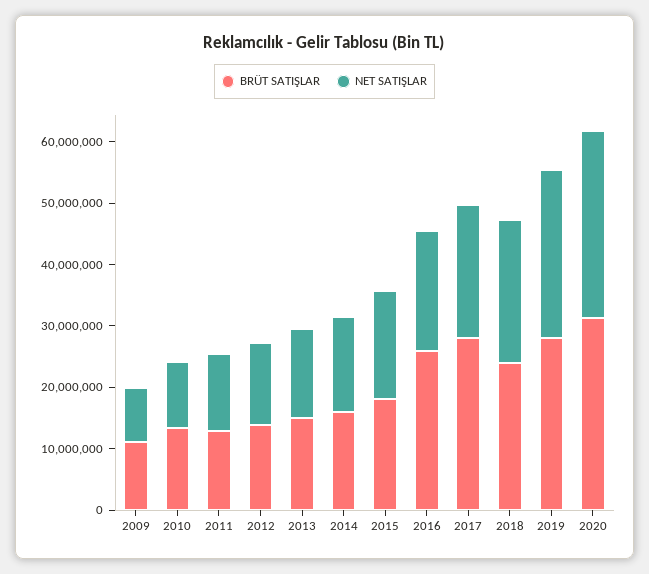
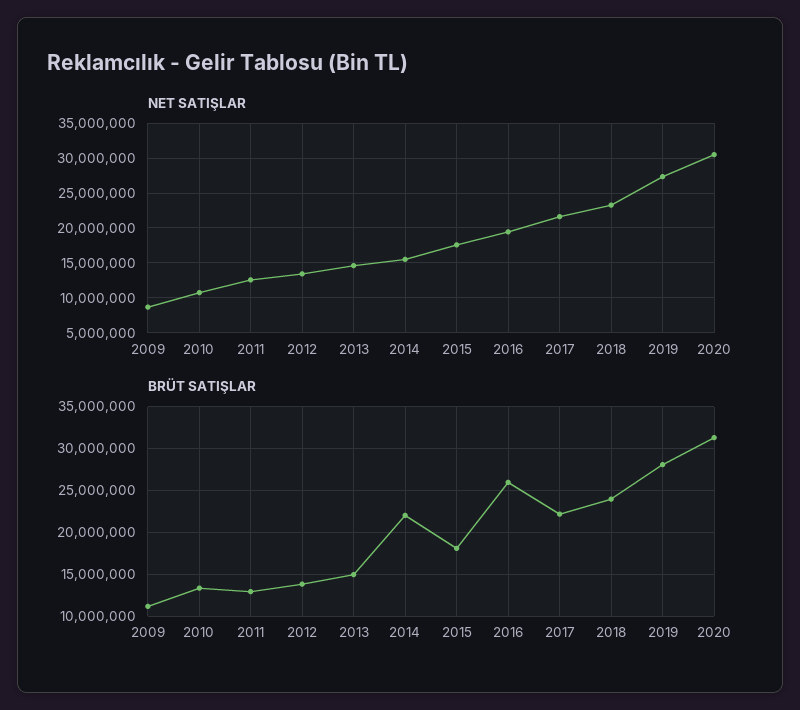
BRÜT SATIŞLAR, 2014: 16000000 -> 22000000
BRÜT SATIŞLAR, 2017: 28000000 -> 22000000

